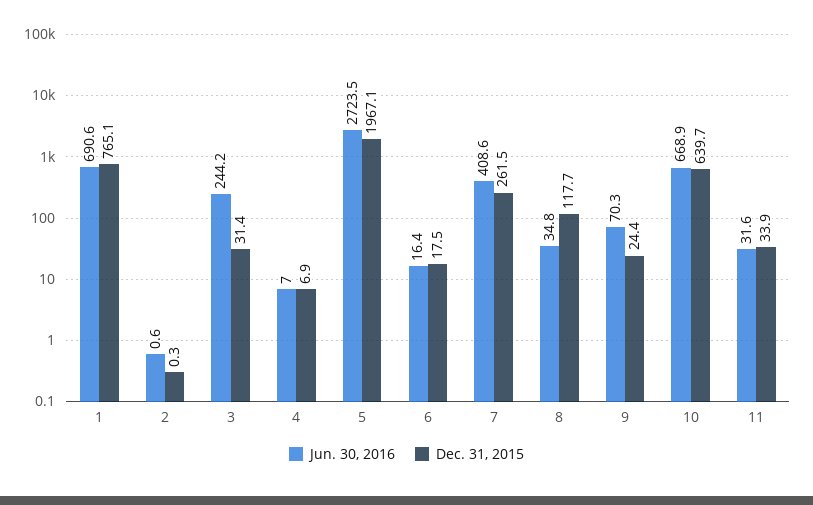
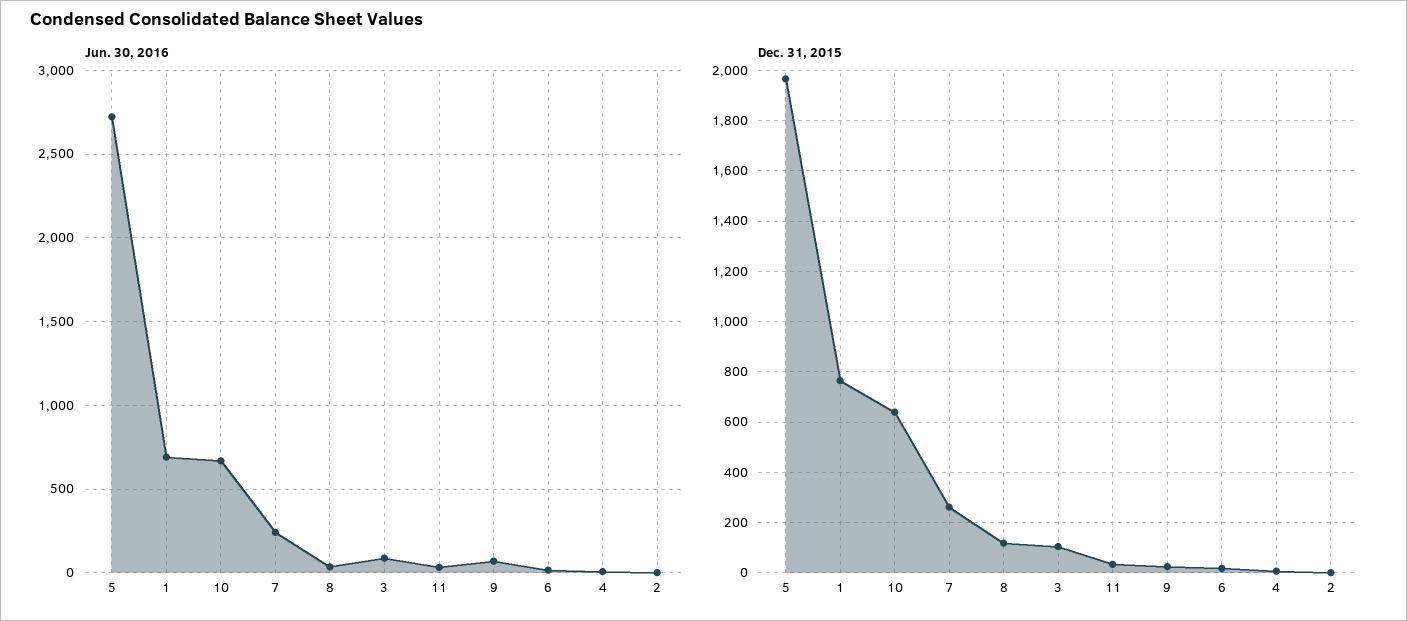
Jun. 30, 2016, 3: 244.2 -> 100
Dec. 31, 2015, 3: 31.4 -> 100
Jun. 30, 2016, 7: 408.6 -> 250

